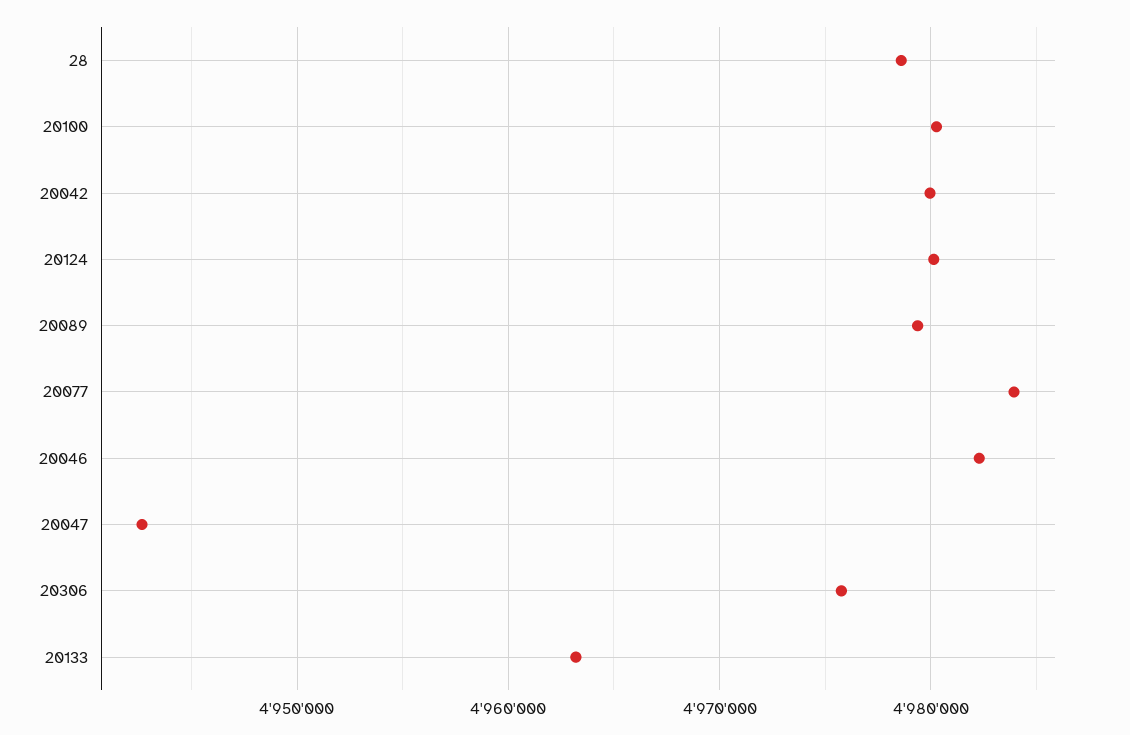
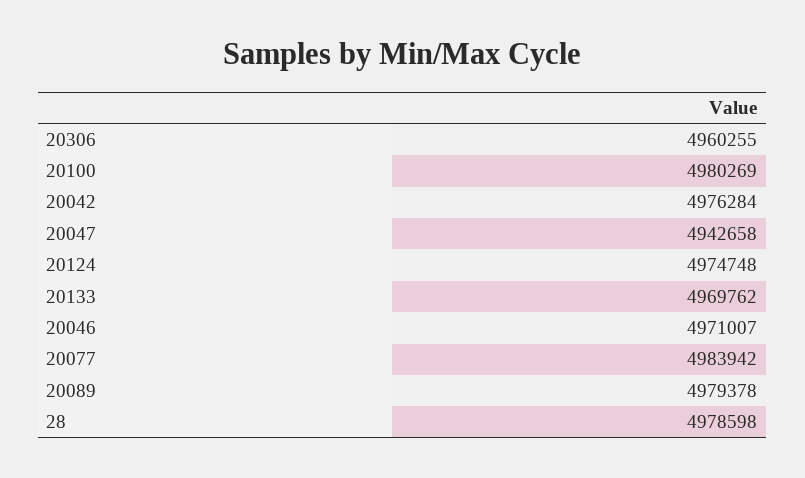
20042: 4980000 -> 4976284
20124: 4980000 -> 4974748
20046: 4982000 -> 4971007
20306: 4976000 -> 4960255
20133: 4963000 -> 4969762

